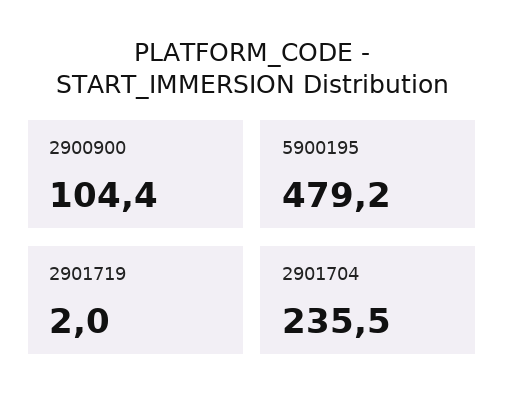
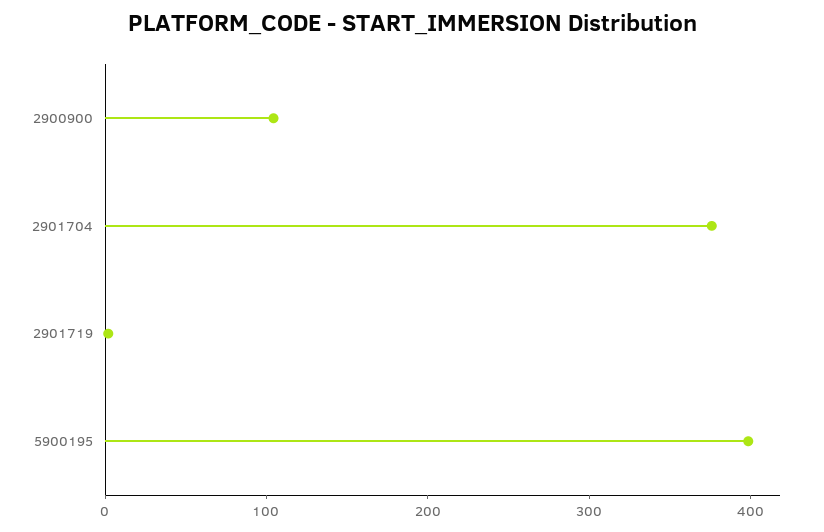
5900195: 479.2 -> 400
2901704: 235.5 -> 380

